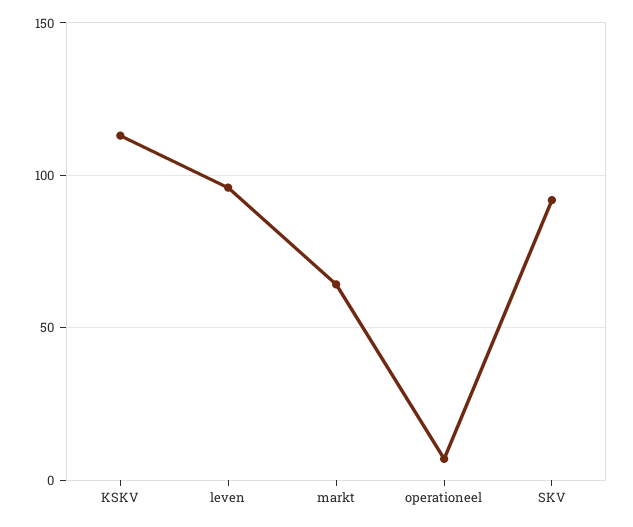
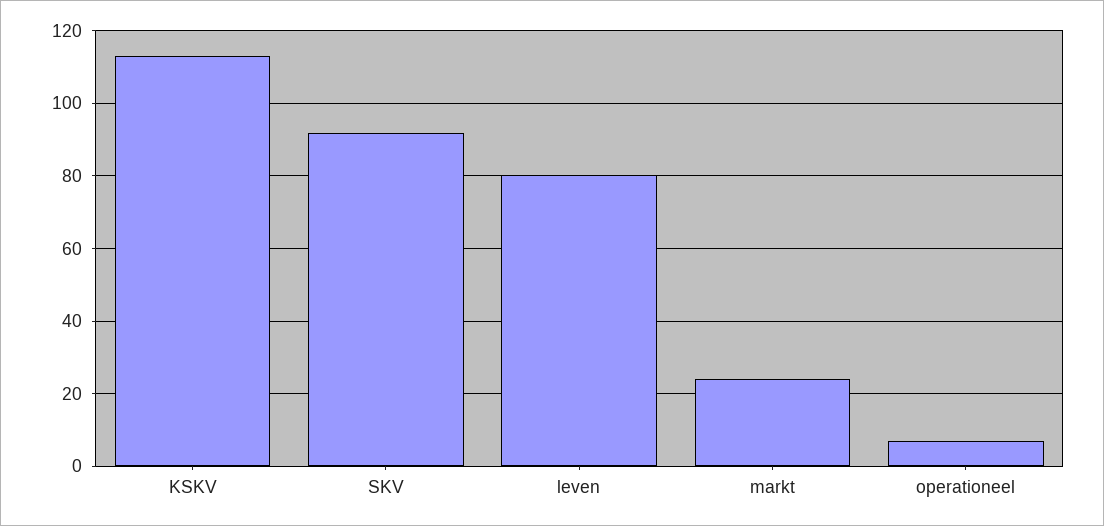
leven: 95 -> 80
markt: 65 -> 24

